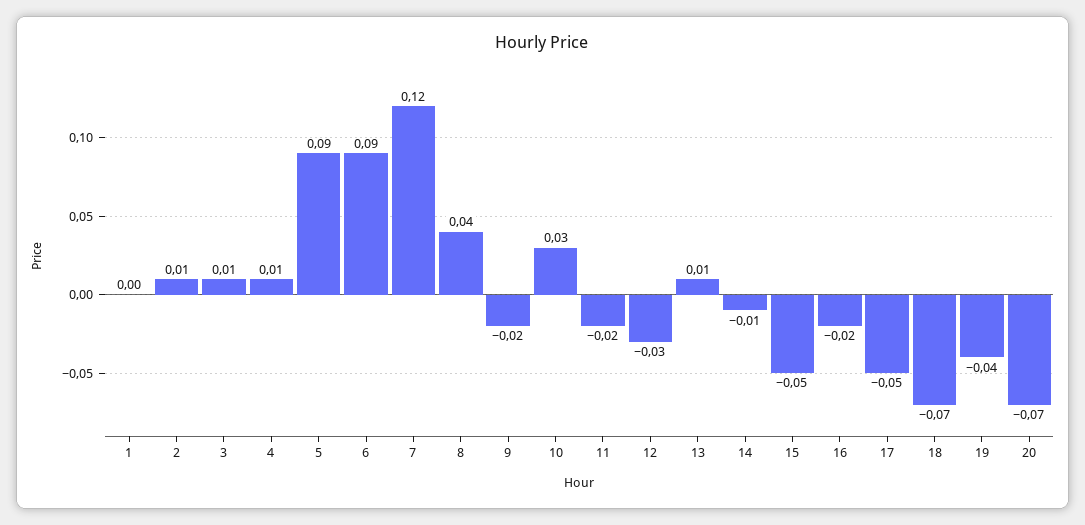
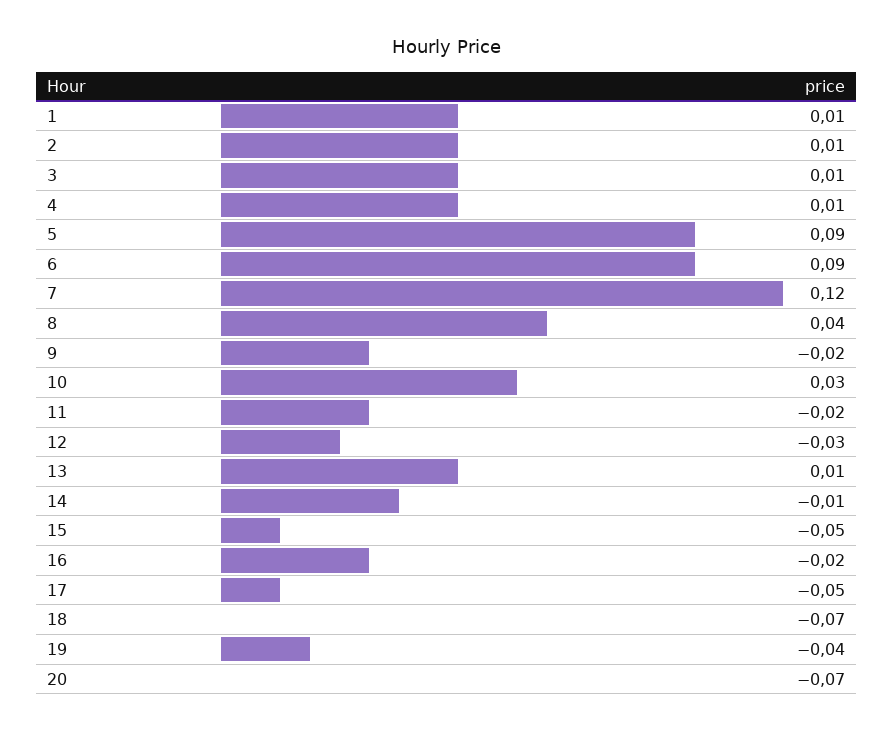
1: 0 -> 0.01

